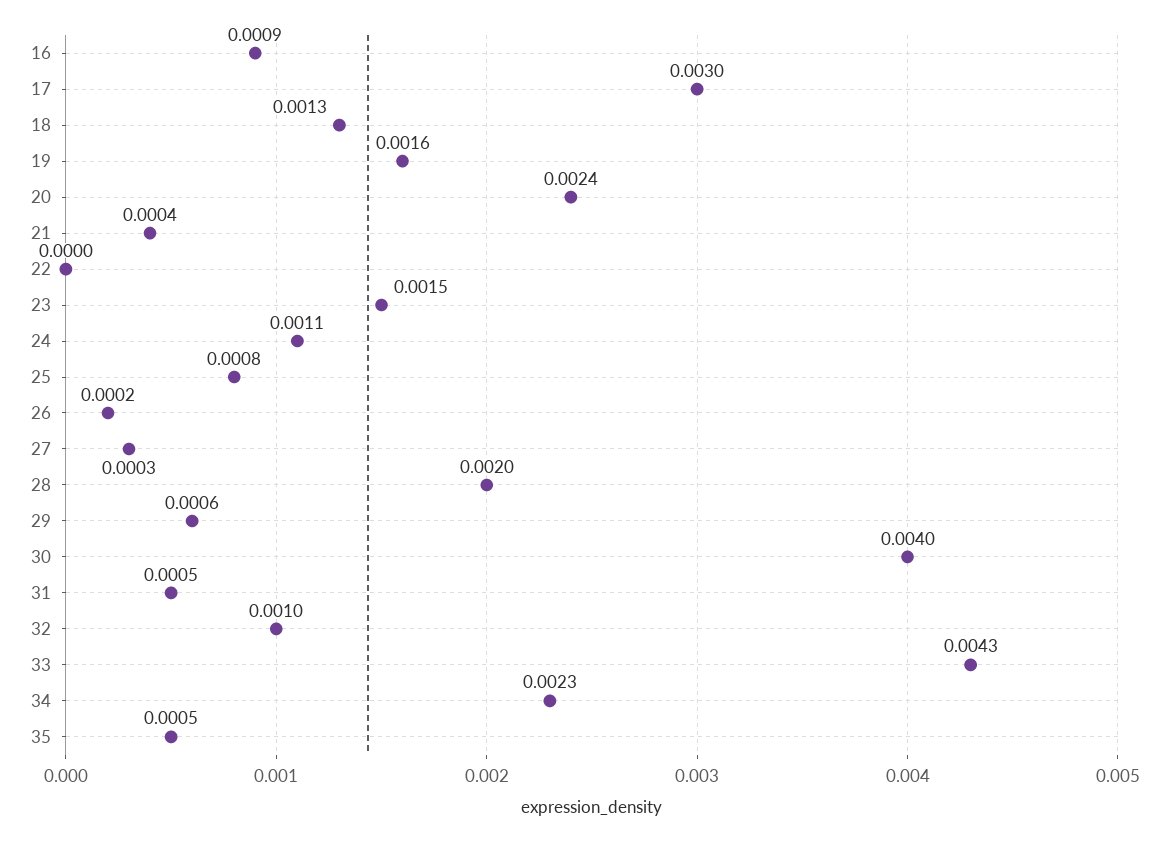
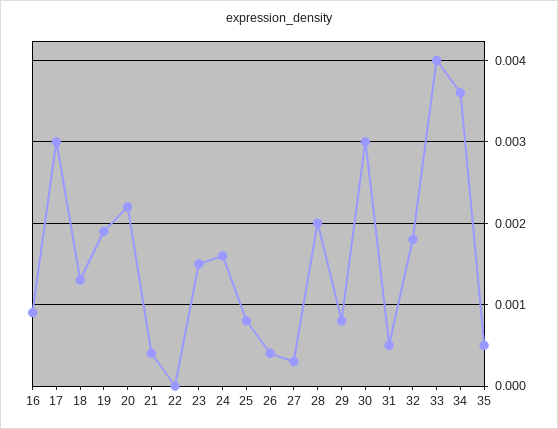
19: 0.0016 -> 0.0019
20: 0.0024 -> 0.0022
24: 0.0011 -> 0.0016
26: 0.0002 -> 0.0004
29: 0.0006 -> 0.0008
30: 0.004 -> 0.003
32: 0.001 -> 0.0018
33: 0.0043 -> 0.004
34: 0.0023 -> 0.0036

